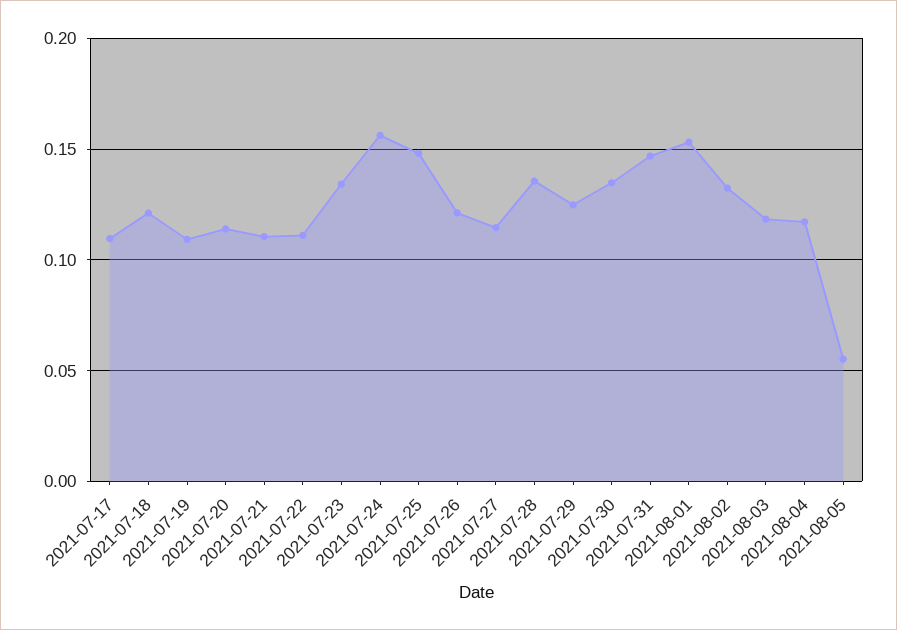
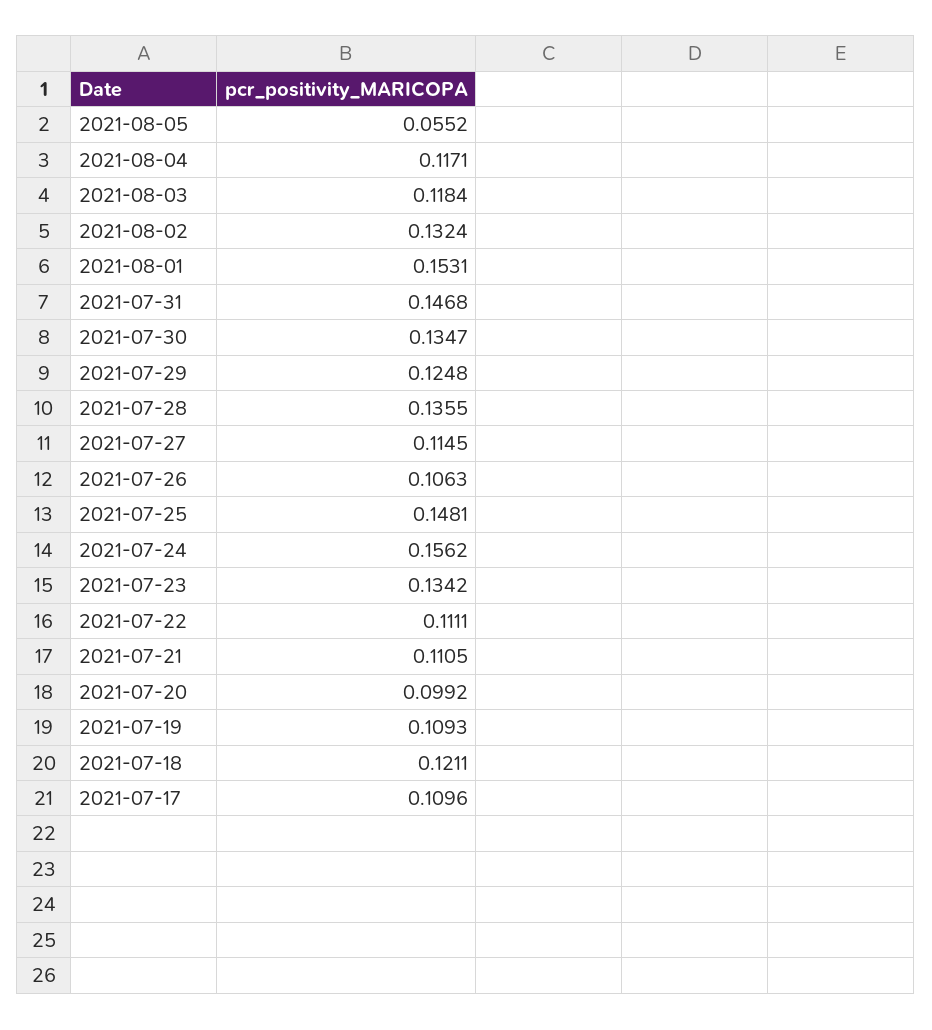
2021-07-20: 0.115 -> 0.0992
2021-07-26: 0.12 -> 0.1063

